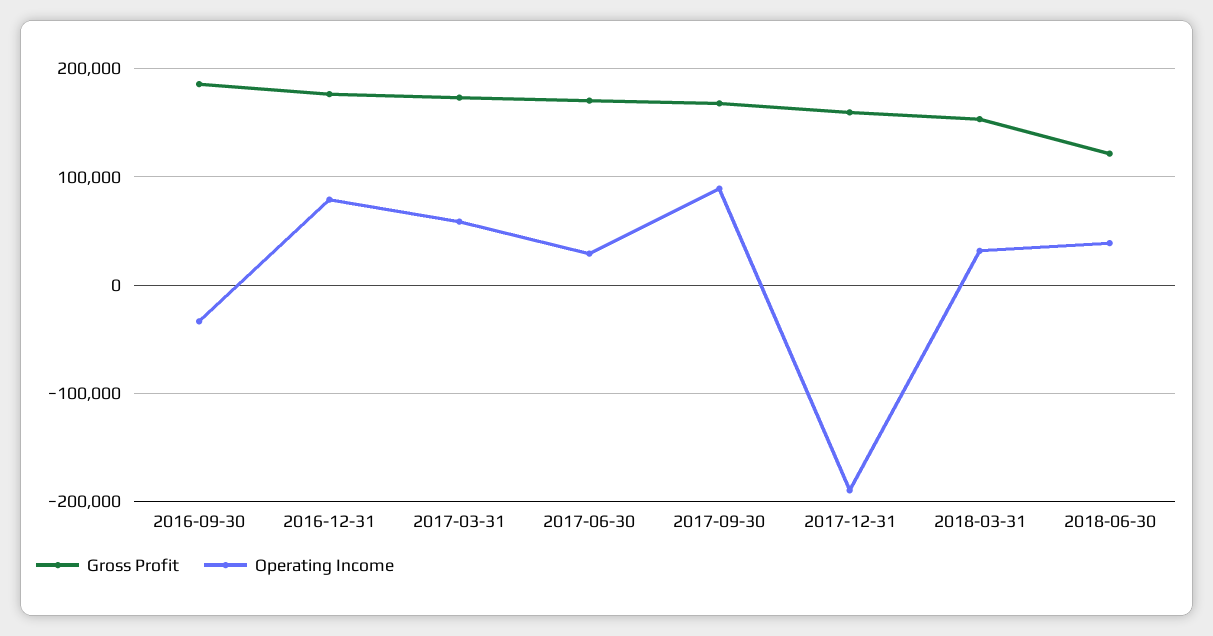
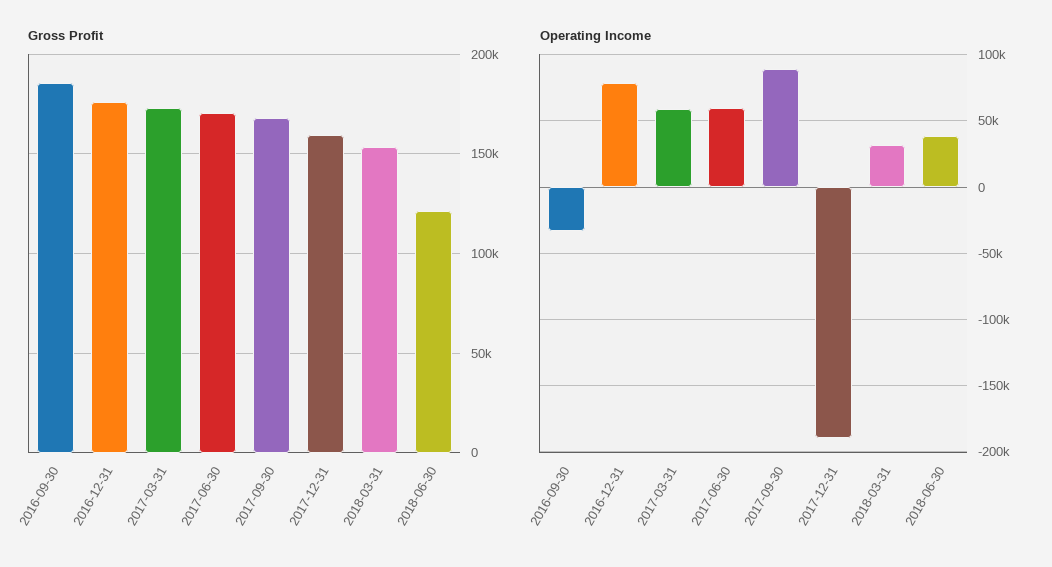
Operating Income, 2017-06-30: 30000 -> 60000

